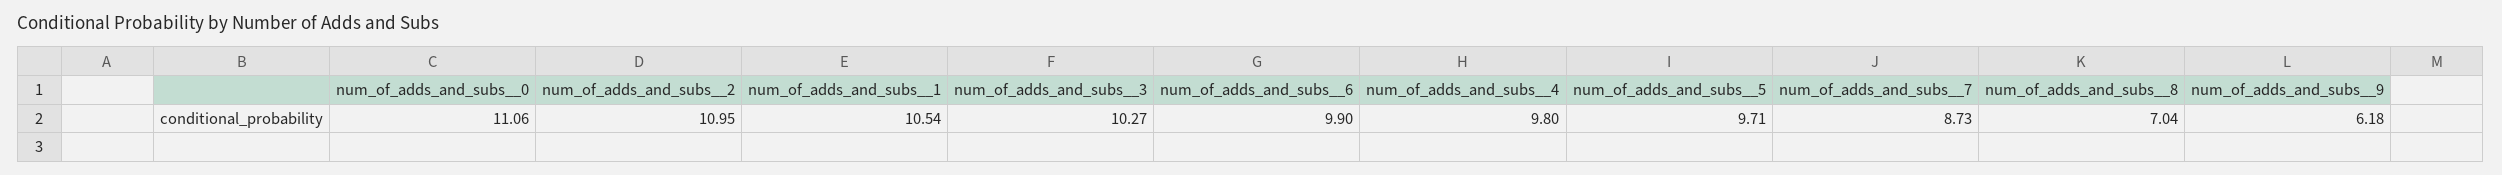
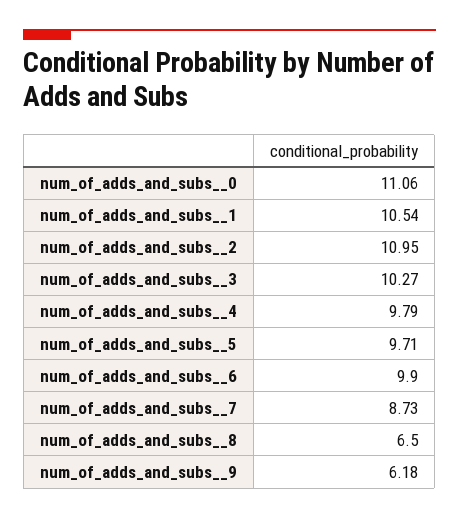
num_of_adds_and_subs__4: 9.8 -> 9.79
num_of_adds_and_subs__8: 7.04 -> 6.5

